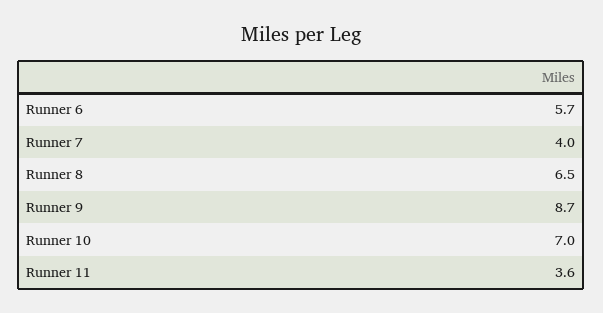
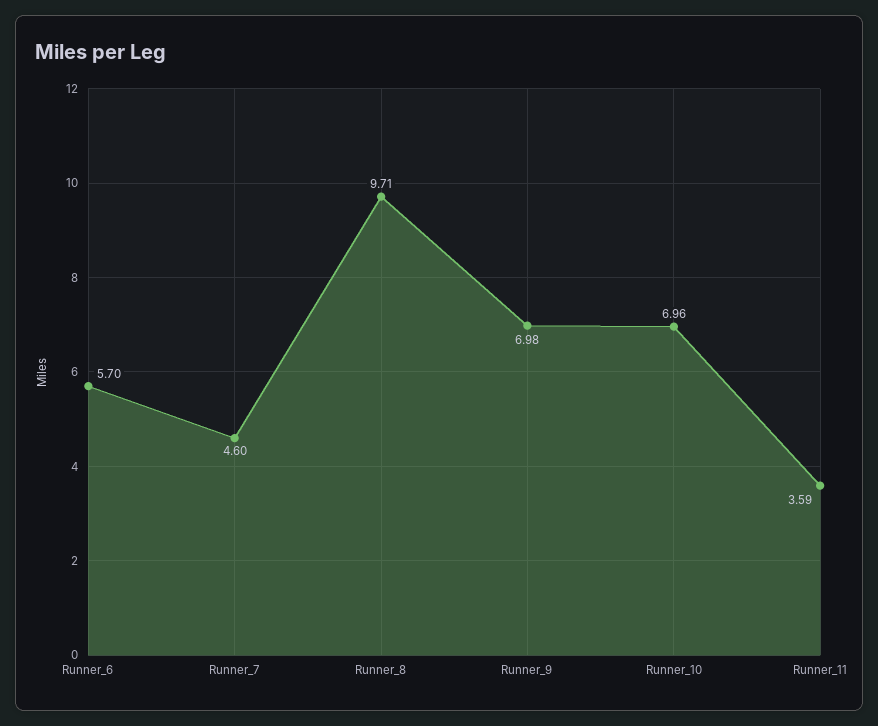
Runner 7: 4 -> 4.6
Runner 8: 6.5 -> 9.71
Runner 9: 8.7 -> 6.98

